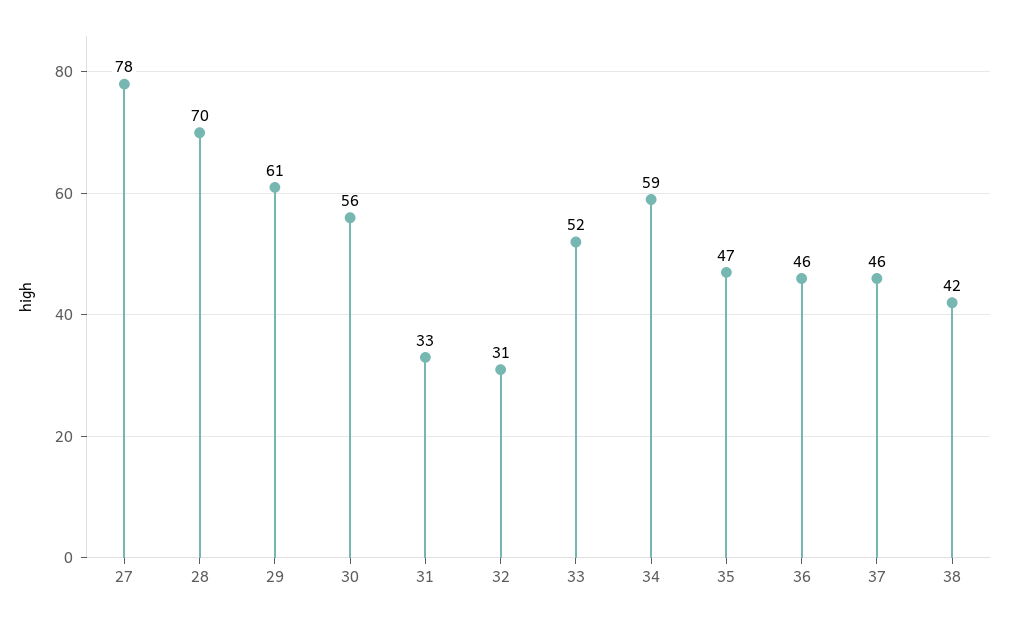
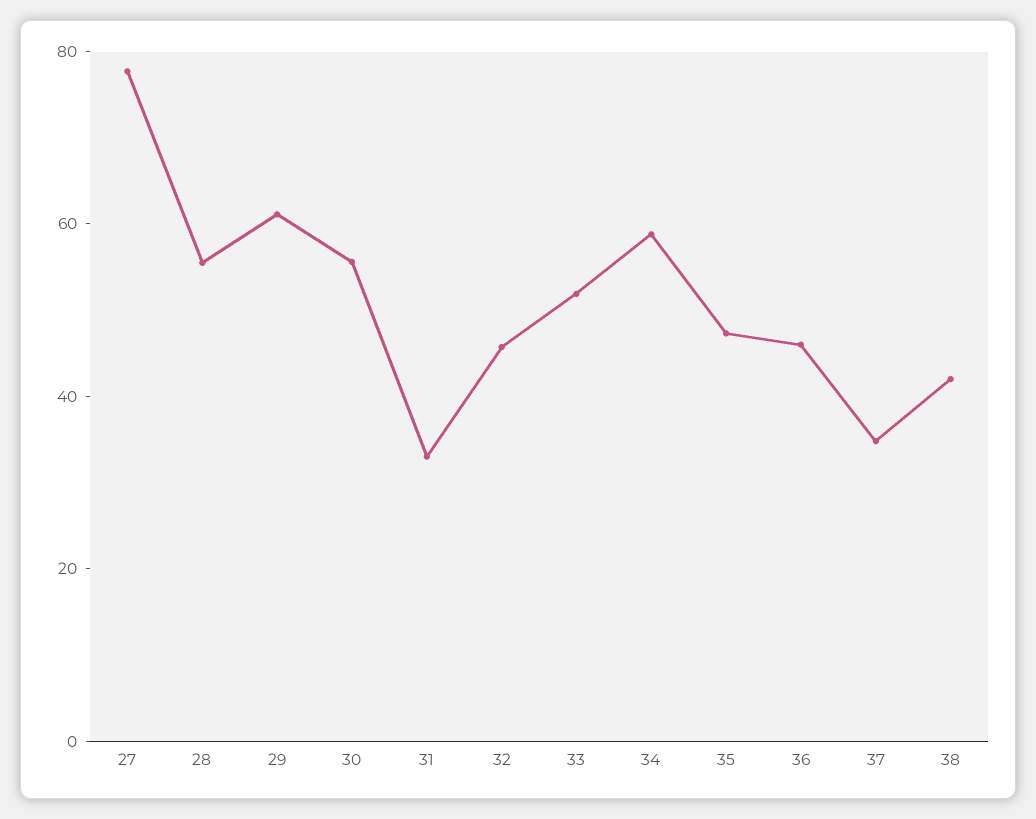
28: 70 -> 55
32: 31 -> 45
37: 46 -> 35

